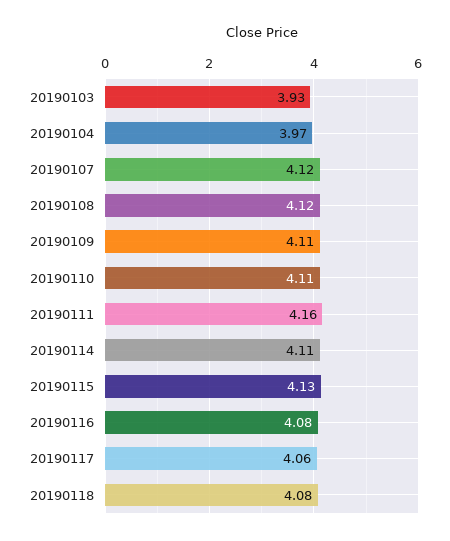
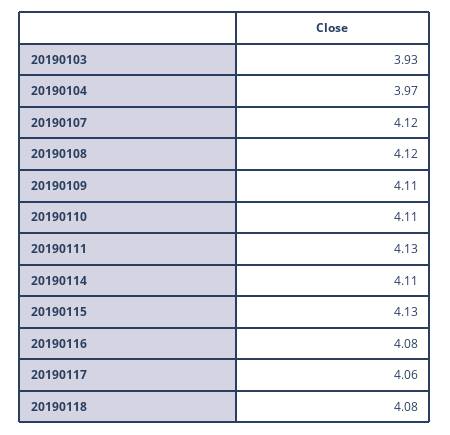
20190111: 4.16 -> 4.13

